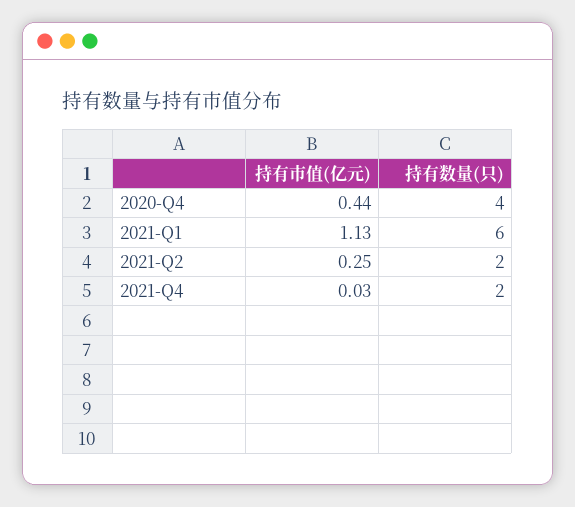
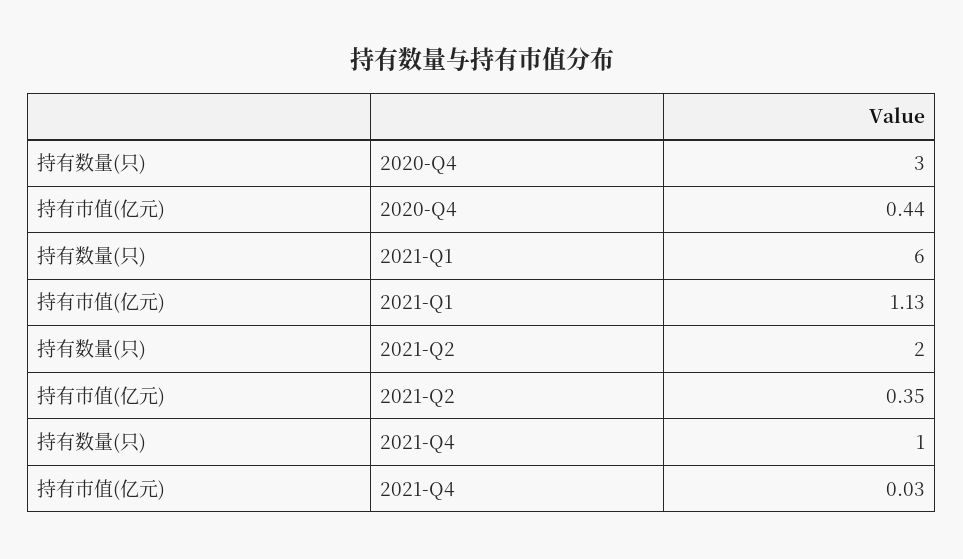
持有数量(只), 2020-Q4: 4 -> 3
持有市值(亿元), 2021-Q2: 0.25 -> 0.35
持有数量(只), 2021-Q4: 2 -> 1

